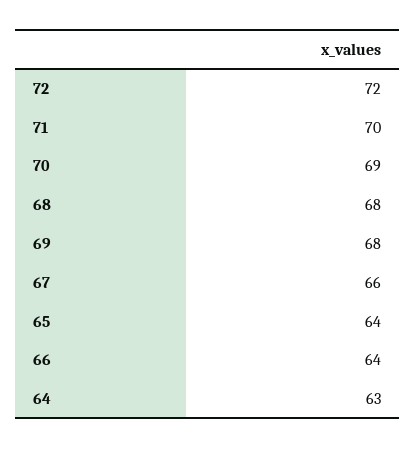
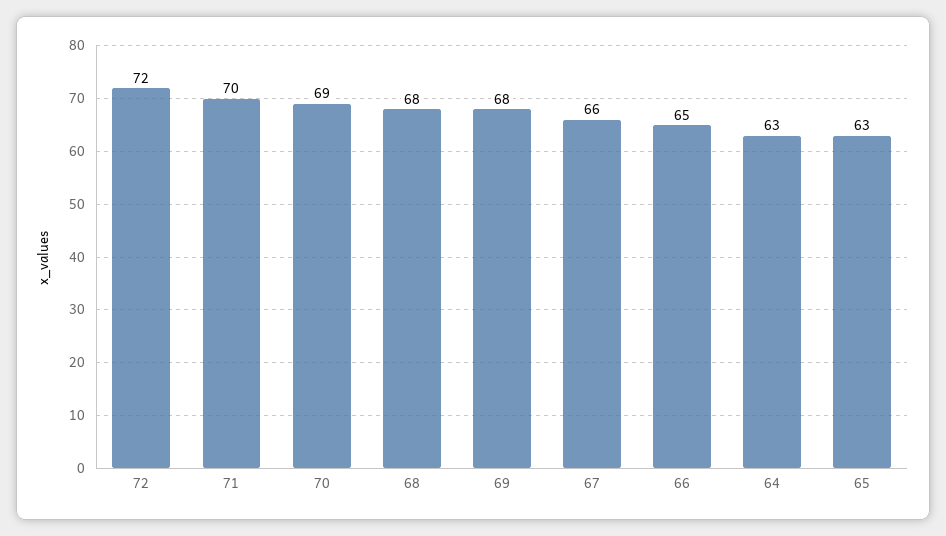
65: 64 -> 63
66: 64 -> 65

